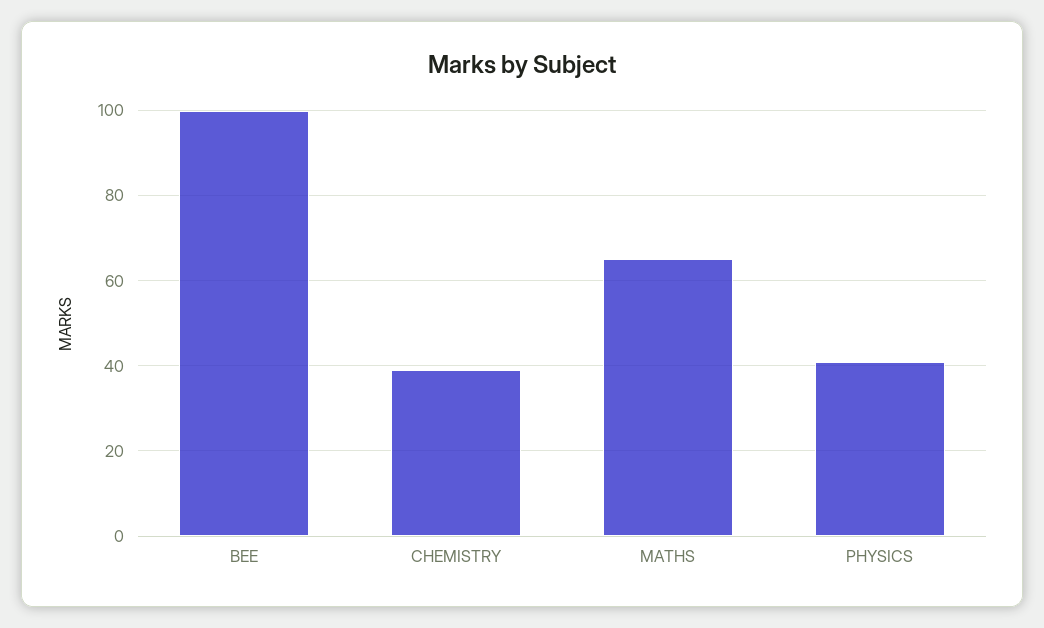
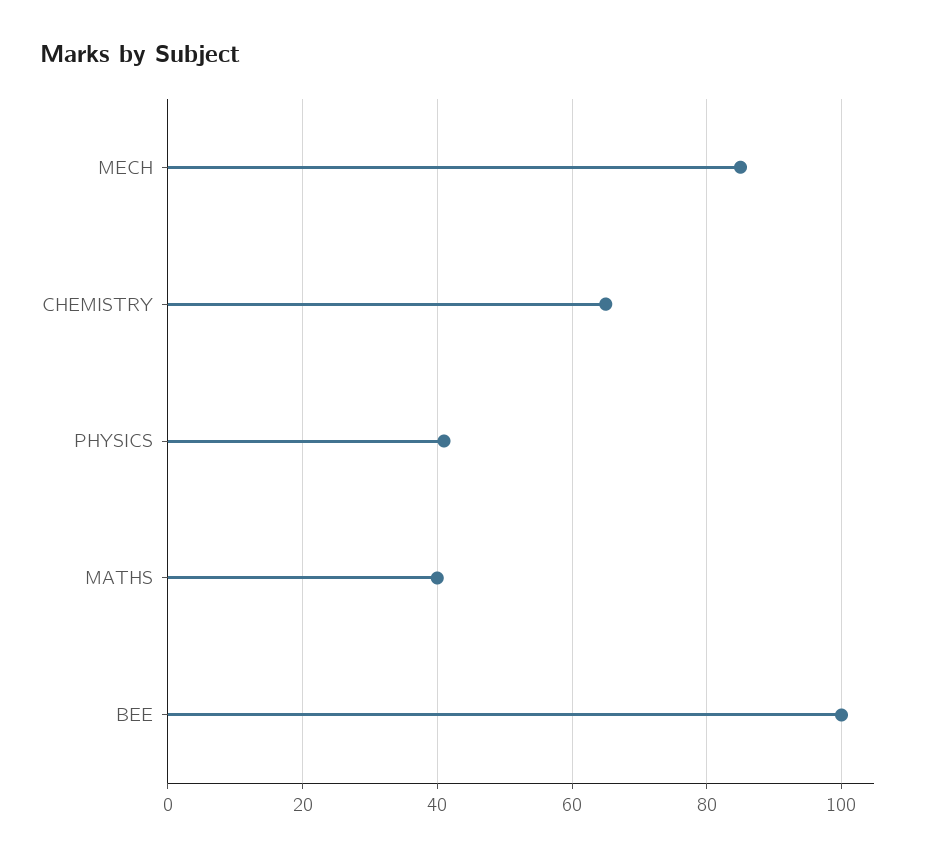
CHEMISTRY: 40 -> 65
MATHS: 65 -> 40
MECH: none -> 85

